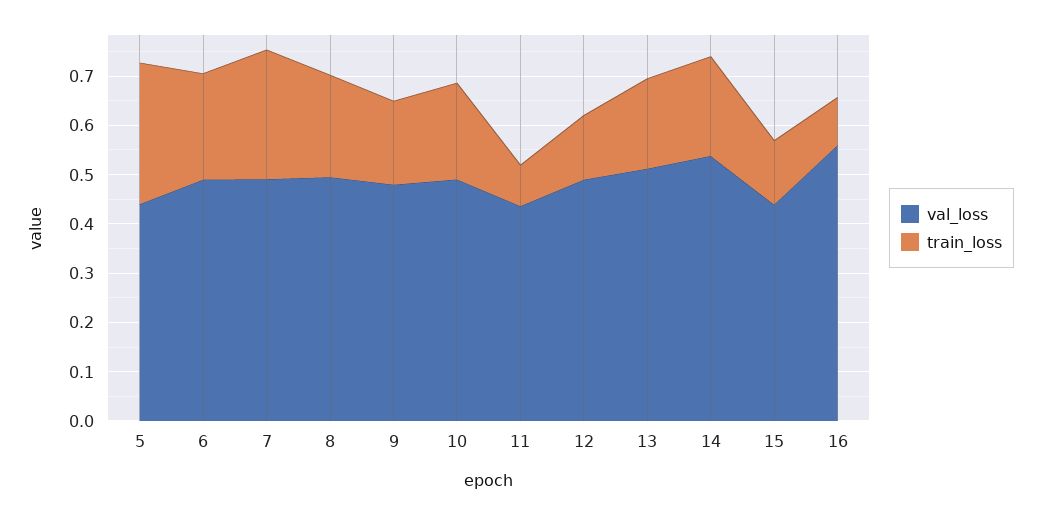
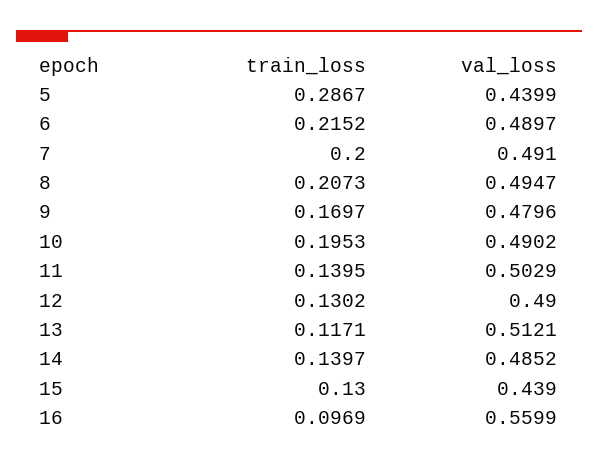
train_loss, 7: 0.26 -> 0.2
val_loss, 11: 0.44 -> 0.5029
train_loss, 11: 0.08 -> 0.1395
train_loss, 13: 0.18 -> 0.1171
val_loss, 14: 0.54 -> 0.4852
train_loss, 14: 0.2 -> 0.1397

